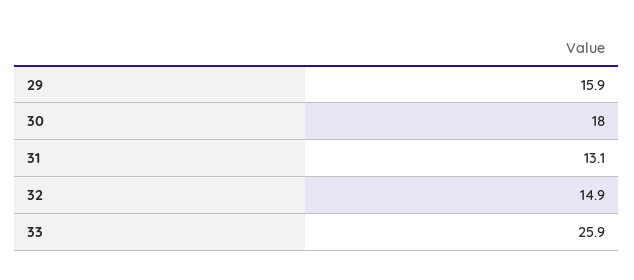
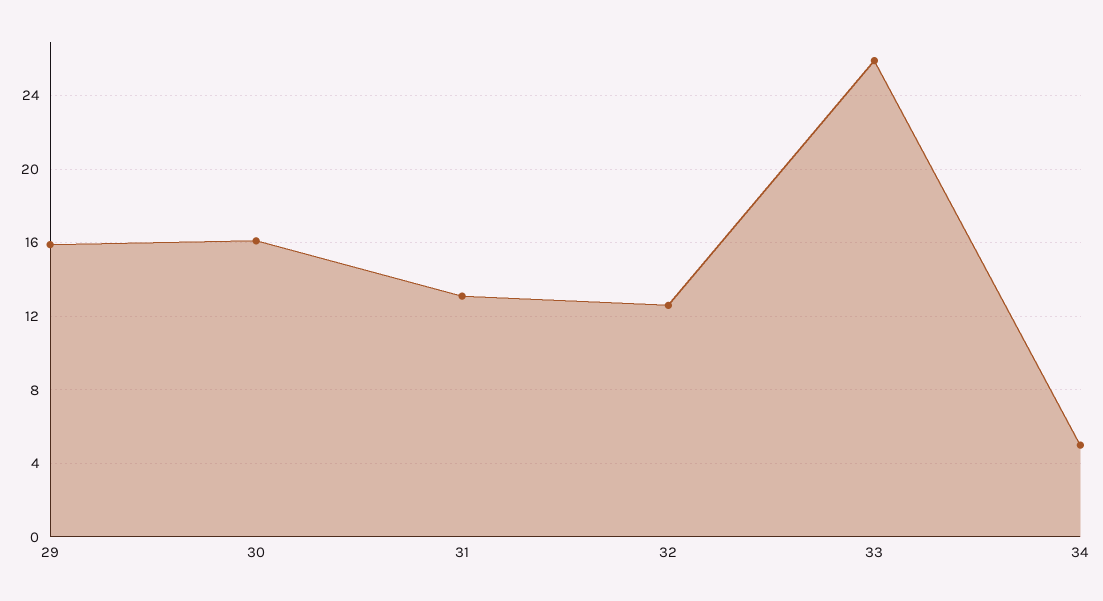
30: 18 -> 16
32: 14.9 -> 12.5
34: none -> 5

